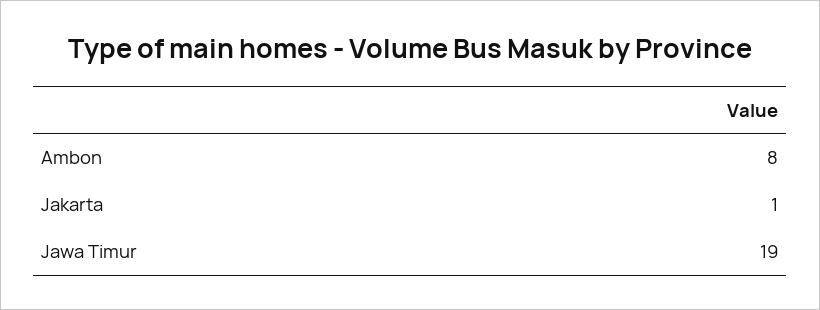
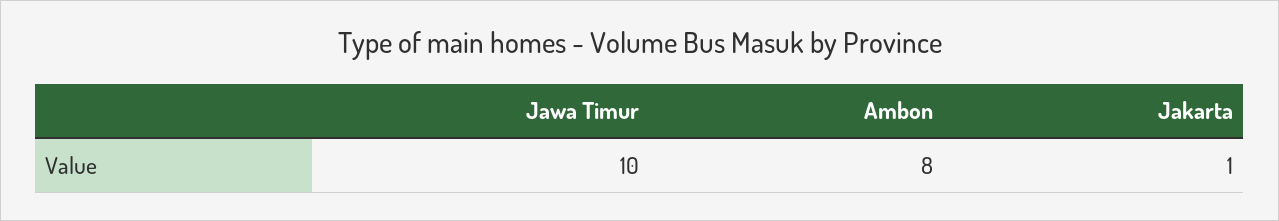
Jawa Timur: 19 -> 10

